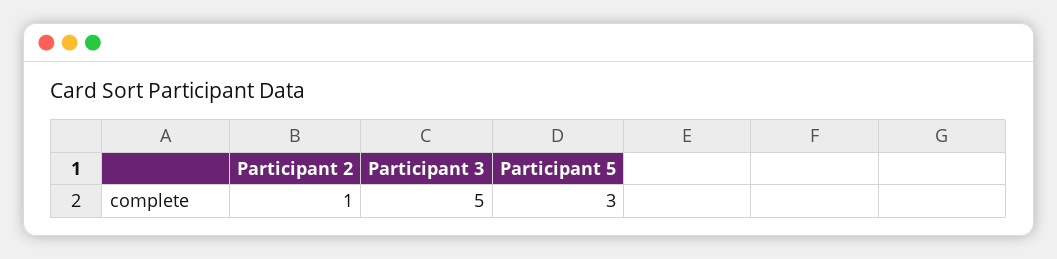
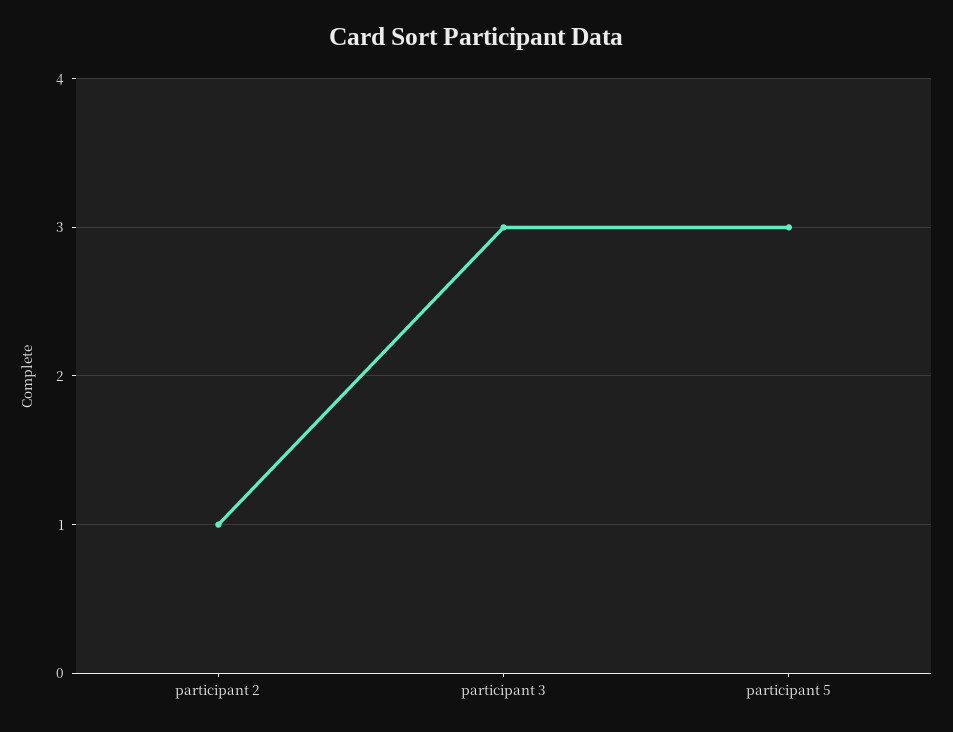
Participant 3: 5 -> 3

